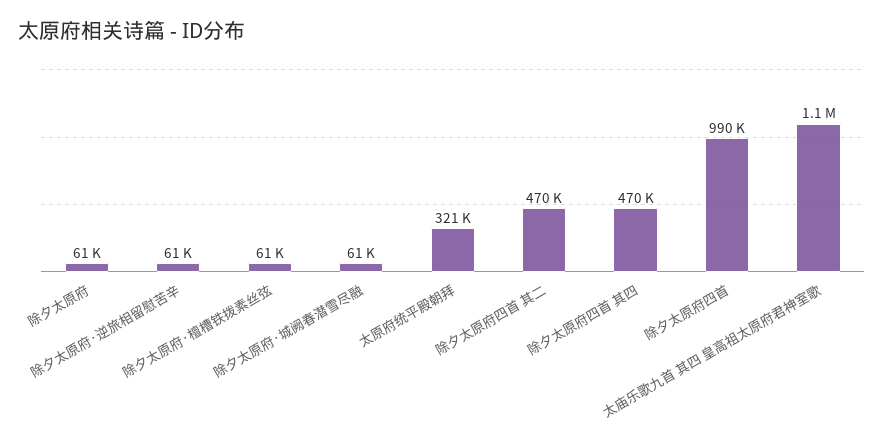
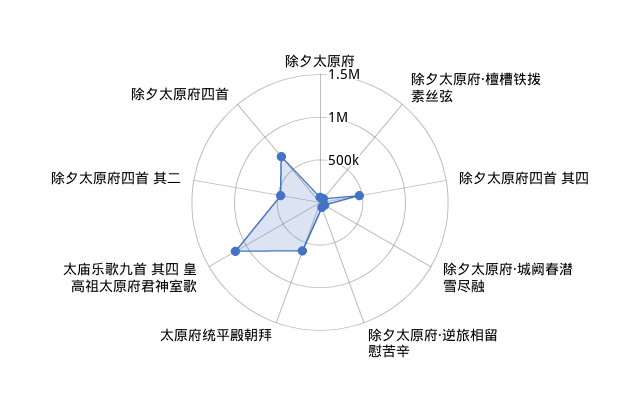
太原府统平殿朝拜: 321000 -> 600000
除夕太原府四首: 990000 -> 700000

